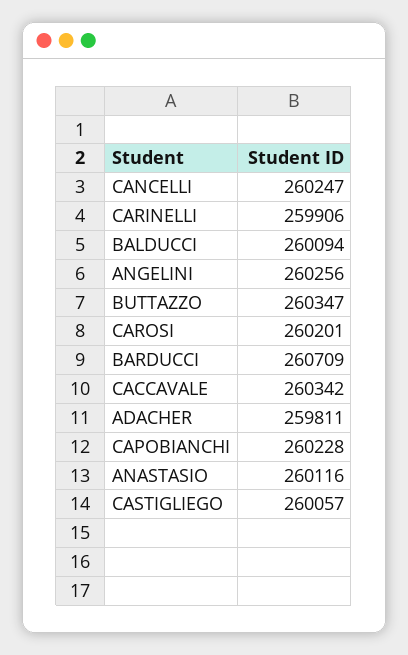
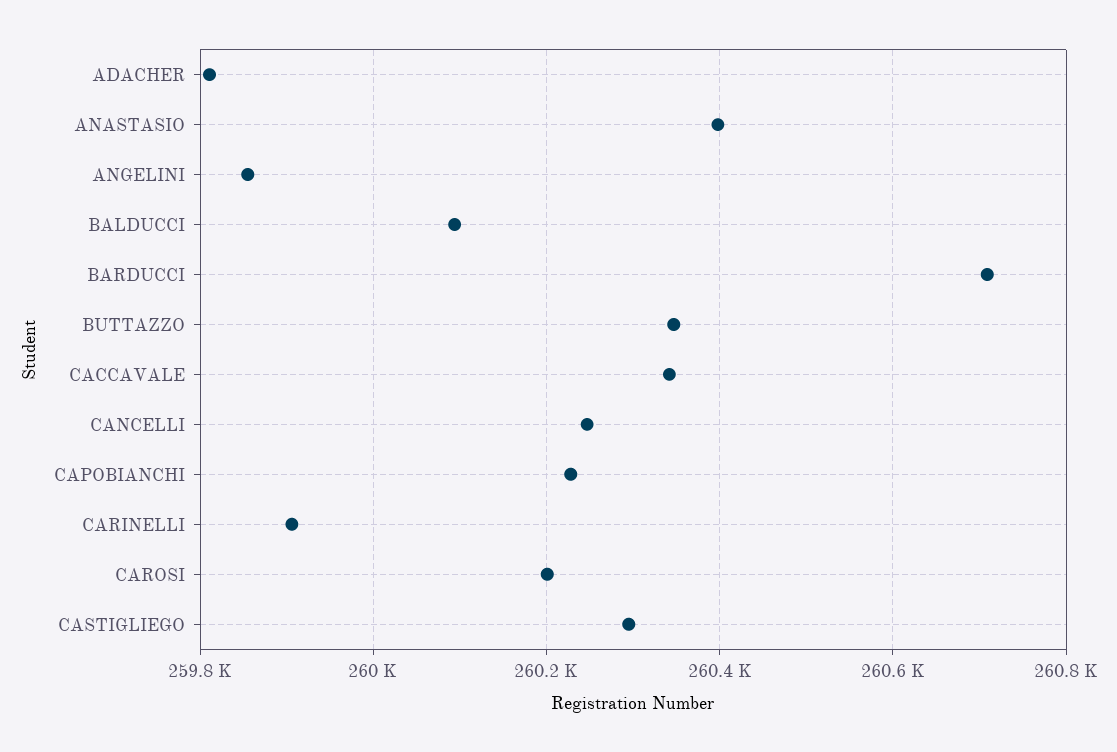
ANGELINI: 260256 -> 259860
ANASTASIO: 260116 -> 260400
CASTIGLIEGO: 260057 -> 260300

